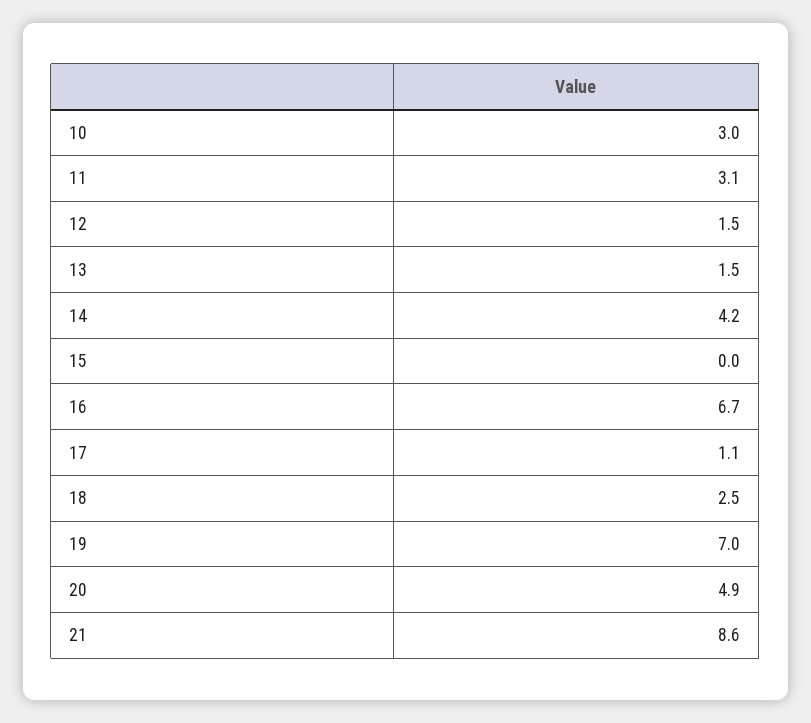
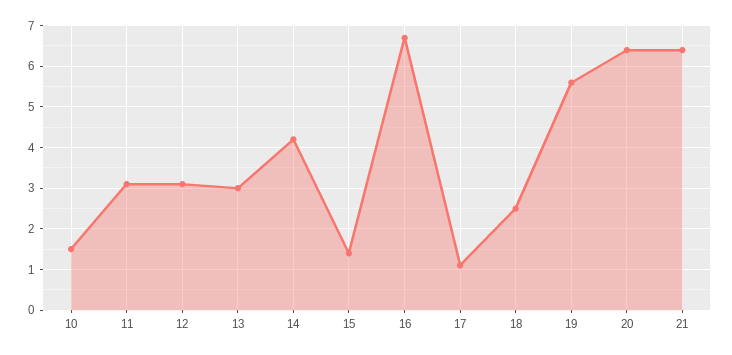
10: 3 -> 1.5
12: 1.5 -> 3
13: 1.5 -> 3
15: 0 -> 1.5
19: 7 -> 5.5
20: 4.9 -> 6.5
21: 8.6 -> 6.5

